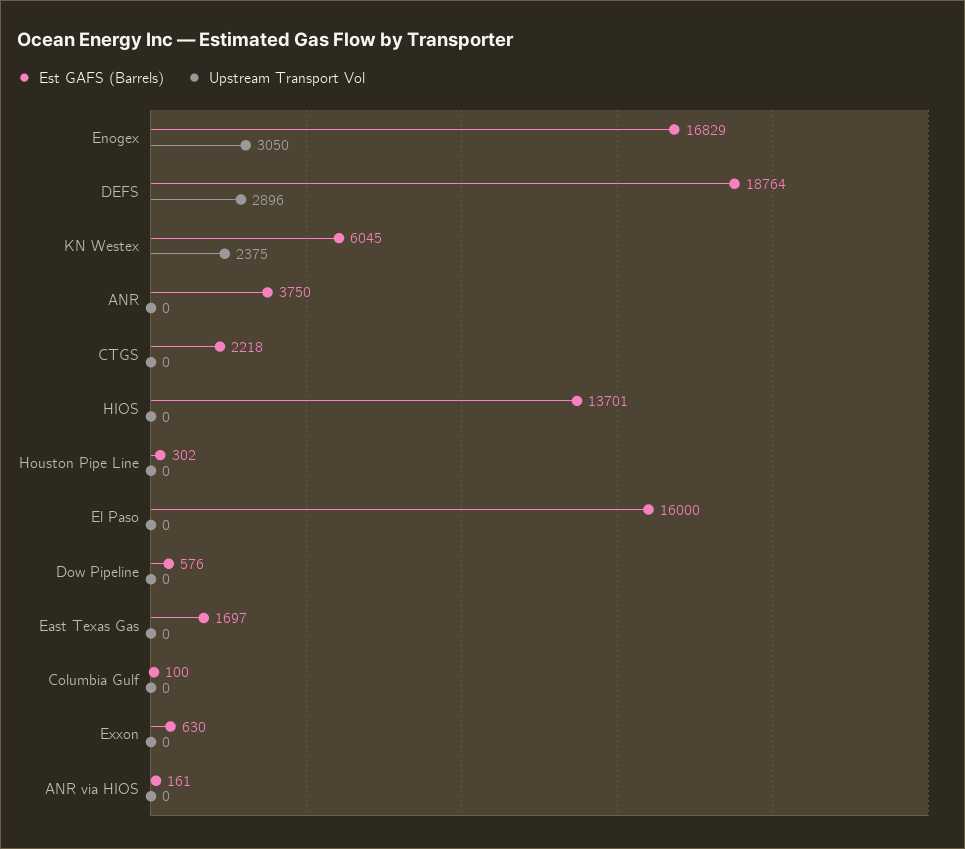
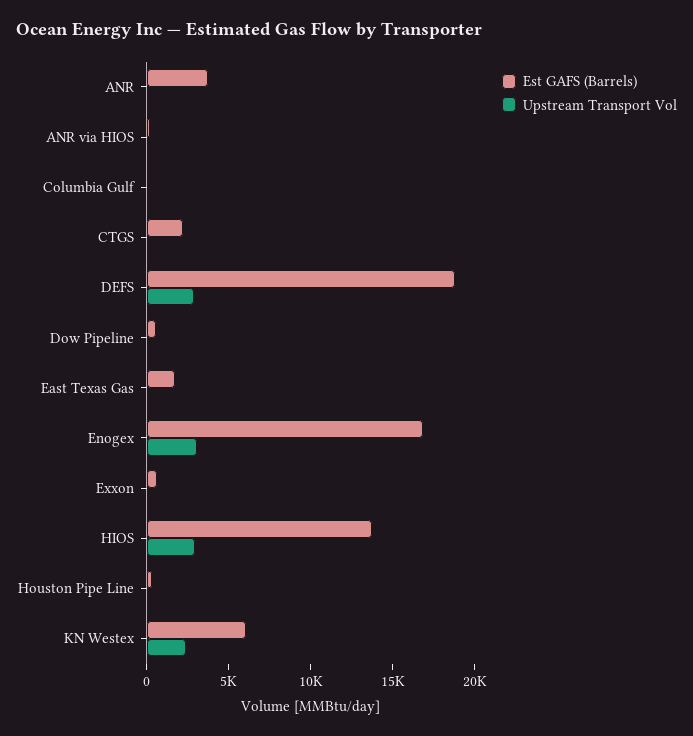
Upstream Transport Vol, HIOS: 0 -> 3000
Est GAFS (Barrels), El Paso: 16000 -> none
Upstream Transport Vol, El Paso: 0 -> none

